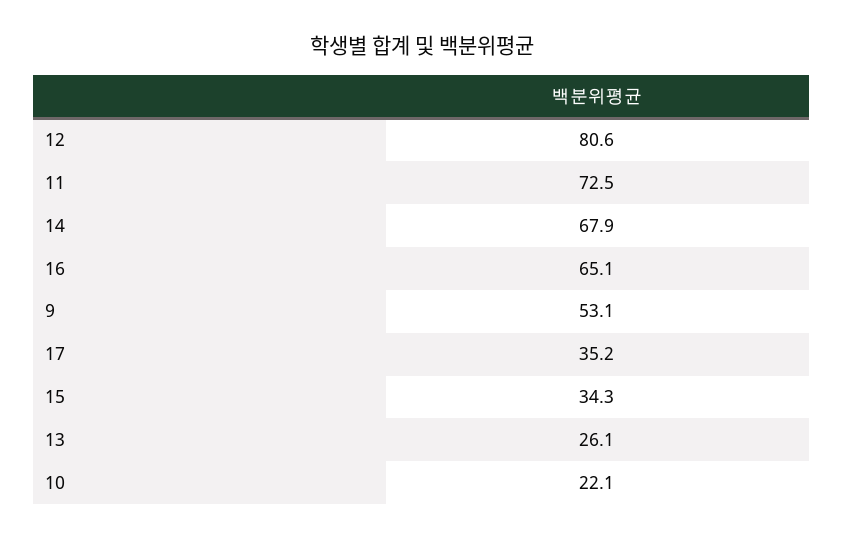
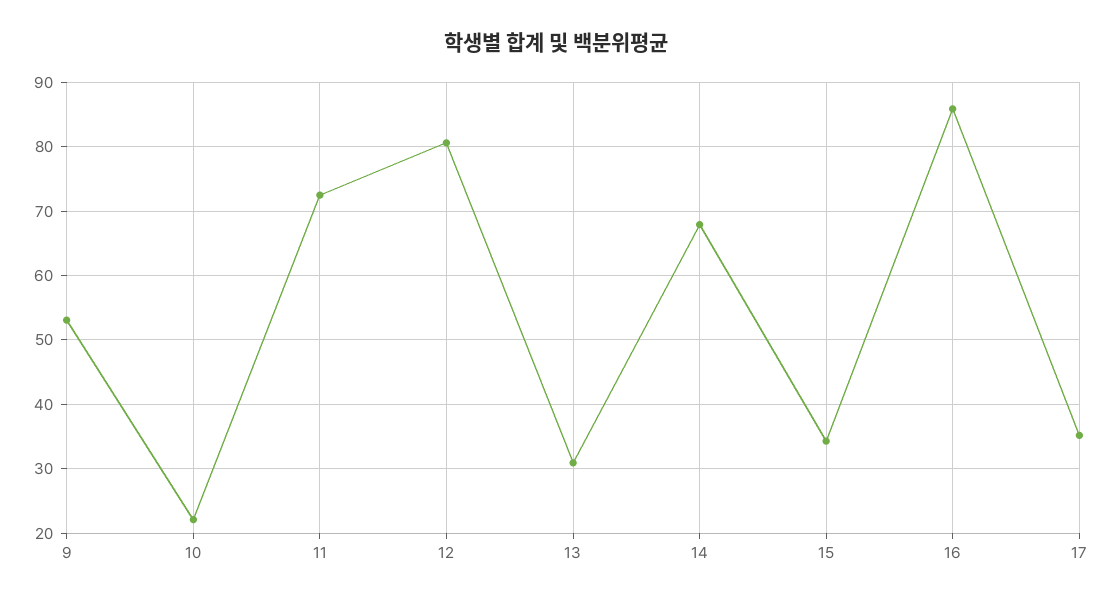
16: 65.1 -> 86
13: 26.1 -> 31

